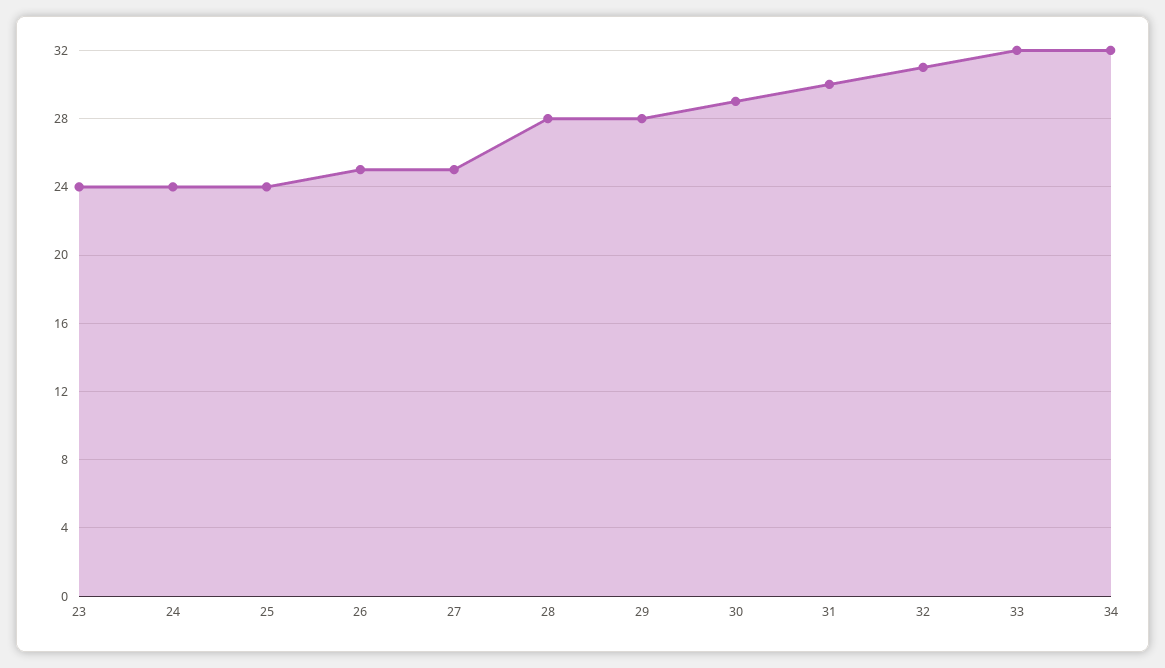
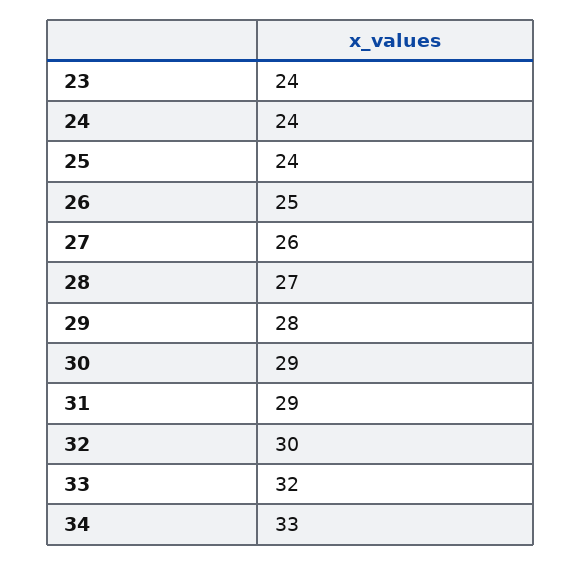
27: 25 -> 26
28: 28 -> 27
31: 30 -> 29
32: 31 -> 30
34: 32 -> 33

